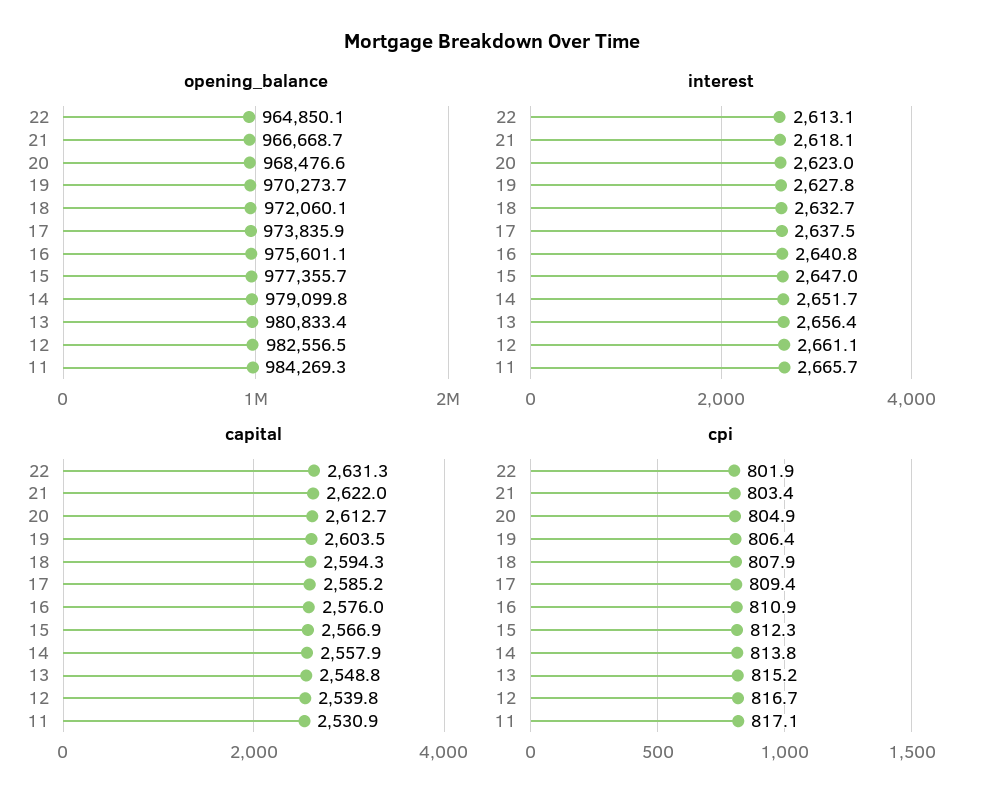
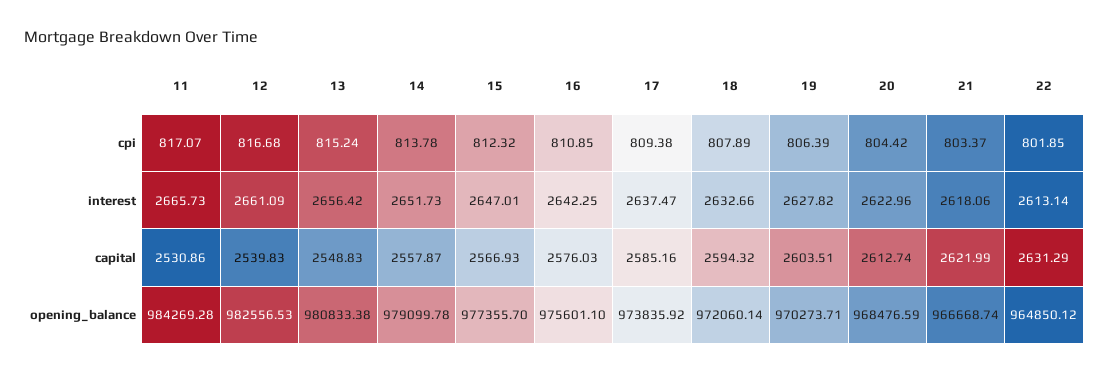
interest, 16: 2640.8 -> 2642.25
cpi, 20: 804.9 -> 804.42

